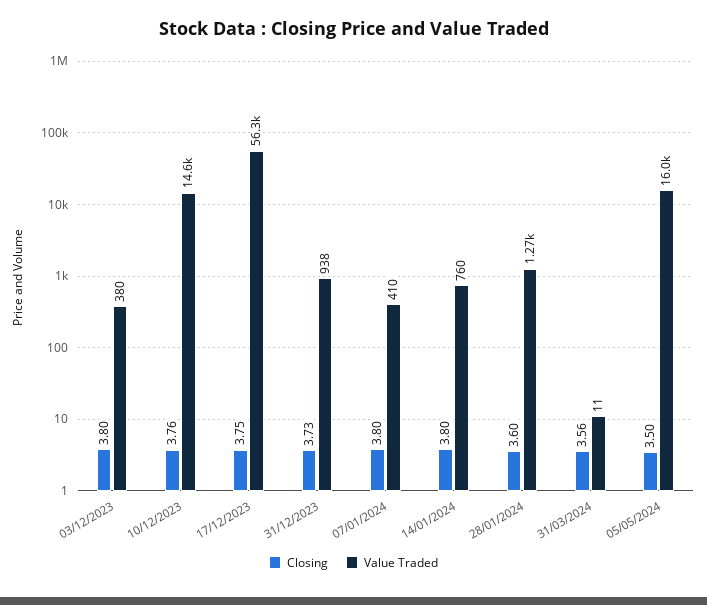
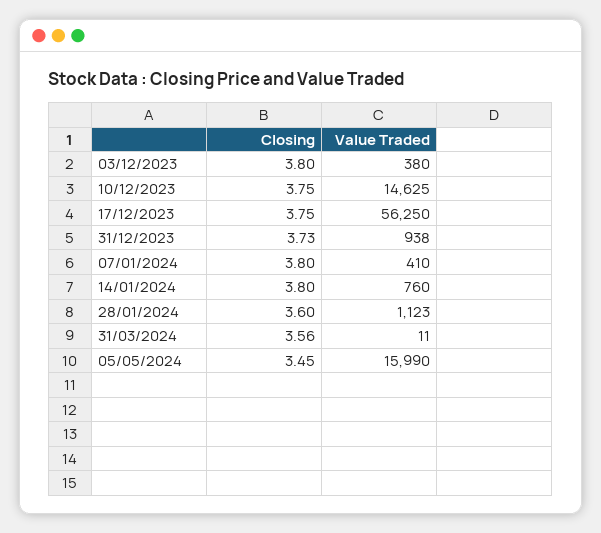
Closing, 10/12/2023: 3.76 -> 3.75
Value Traded, 28/01/2024: 1270 -> 1123
Closing, 05/05/2024: 3.5 -> 3.45

